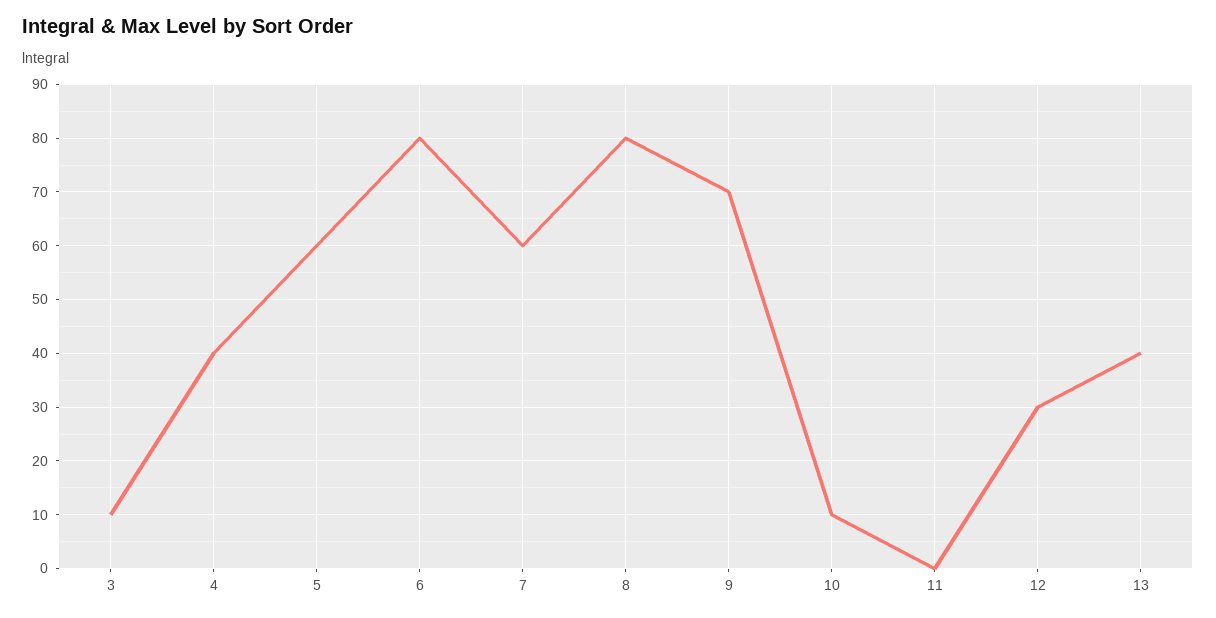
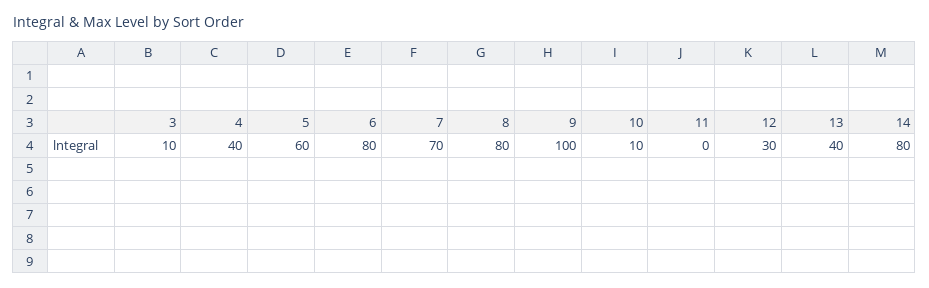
7: 60 -> 70
9: 70 -> 100
14: none -> 80

